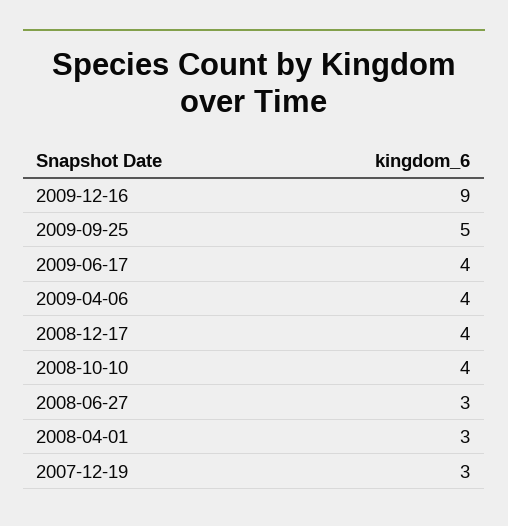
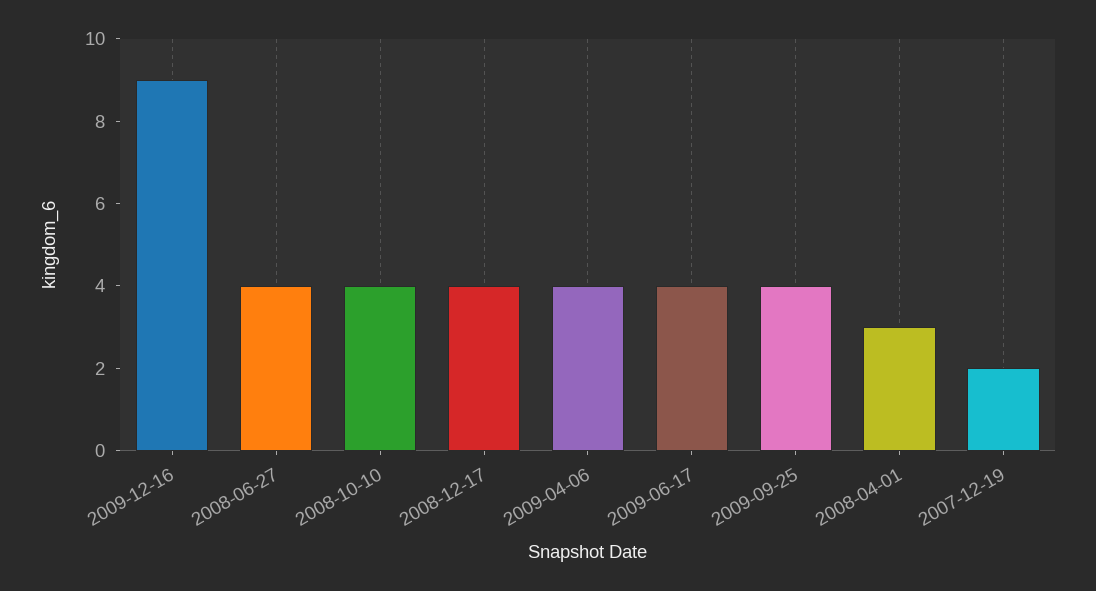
2009-09-25: 5 -> 4
2008-06-27: 3 -> 4
2007-12-19: 3 -> 2

